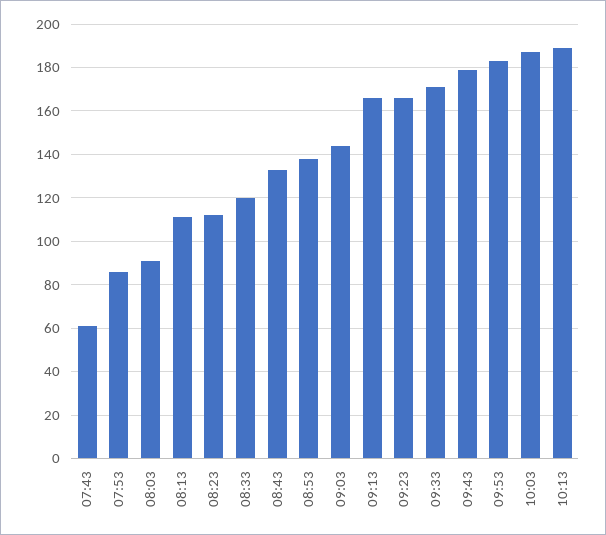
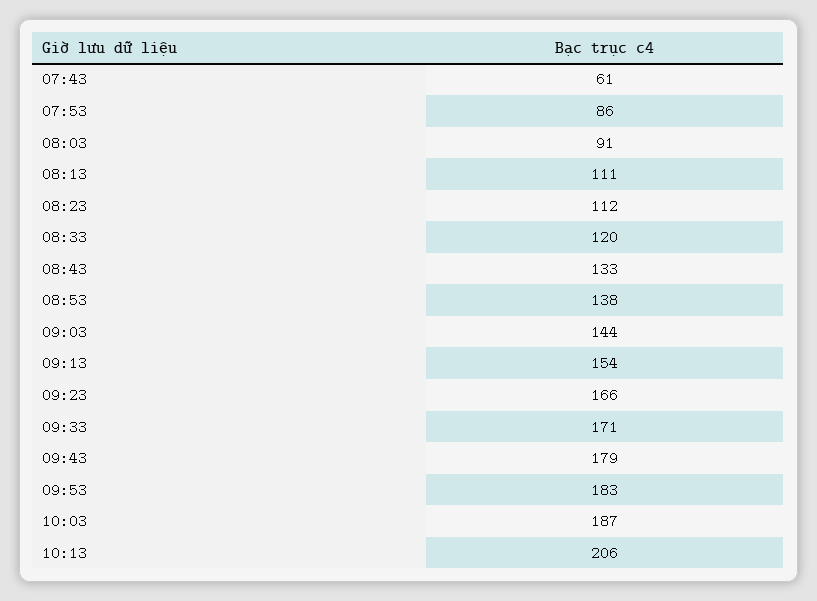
09:13: 165 -> 154
10:13: 190 -> 206

